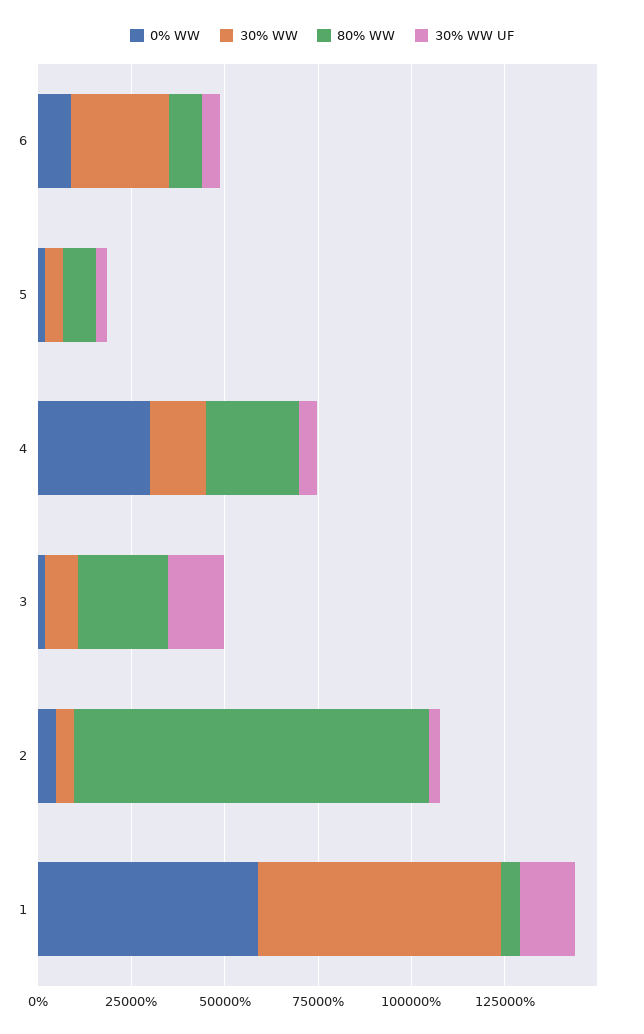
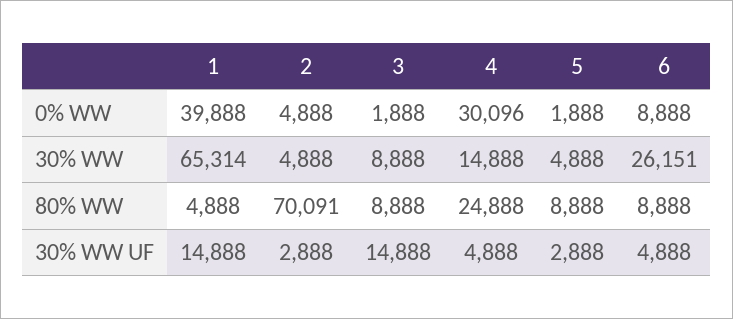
80% WW, 3: 25000 -> 8888
80% WW, 2: 95000 -> 70091
0% WW, 1: 60000 -> 39888

